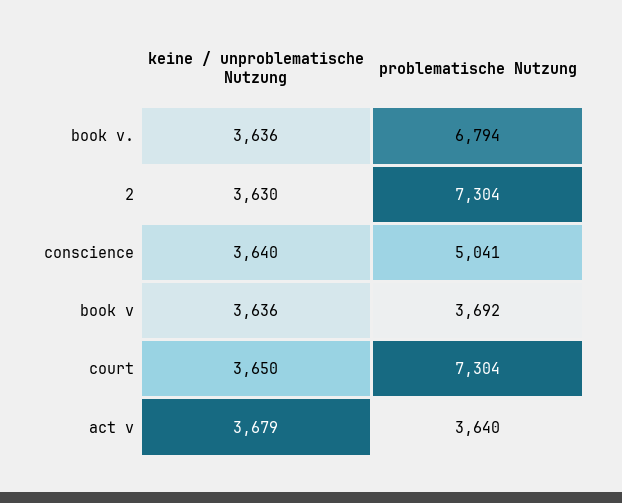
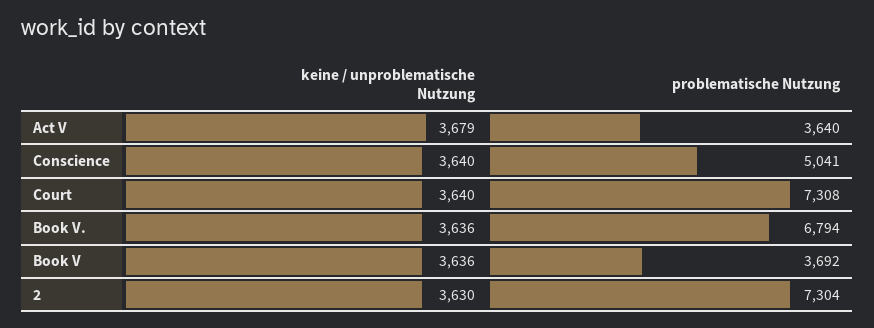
keine / unproblematische Nutzung, court: 3650 -> 3640
problematische Nutzung, court: 7304 -> 7308

